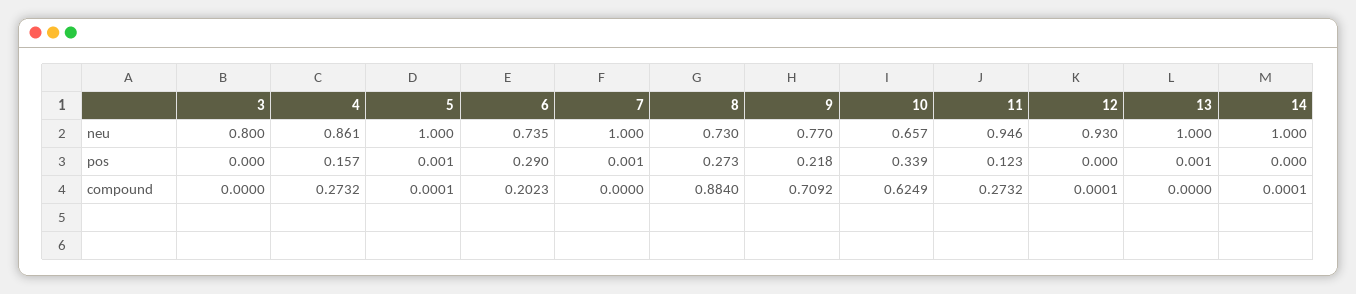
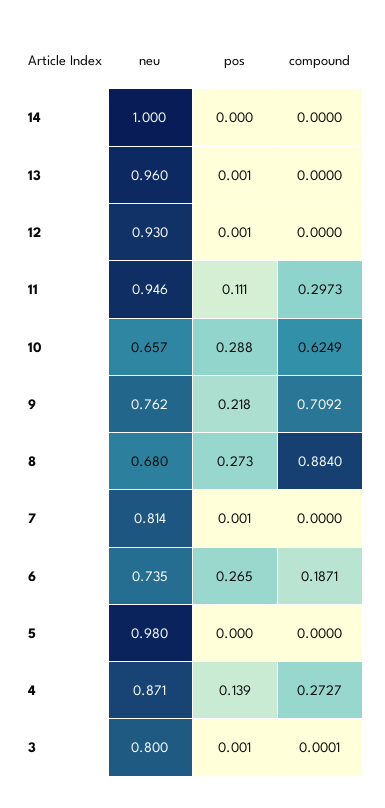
4, neu: 0.861 -> 0.871
5, neu: 1 -> 0.98
7, neu: 1 -> 0.814
8, neu: 0.73 -> 0.68
9, neu: 0.77 -> 0.762
13, neu: 1 -> 0.96
3, pos: 0 -> 0.001
4, pos: 0.157 -> 0.139
5, pos: 0.001 -> 0
6, pos: 0.29 -> 0.265
10, pos: 0.339 -> 0.288
11, pos: 0.123 -> 0.111
12, pos: 0 -> 0.001
3, compound: 0 -> 0.0001
4, compound: 0.2732 -> 0.2727
5, compound: 0.0001 -> 0
6, compound: 0.2023 -> 0.1871
11, compound: 0.2732 -> 0.2973
12, compound: 0.0001 -> 0
14, compound: 0.0001 -> 0

